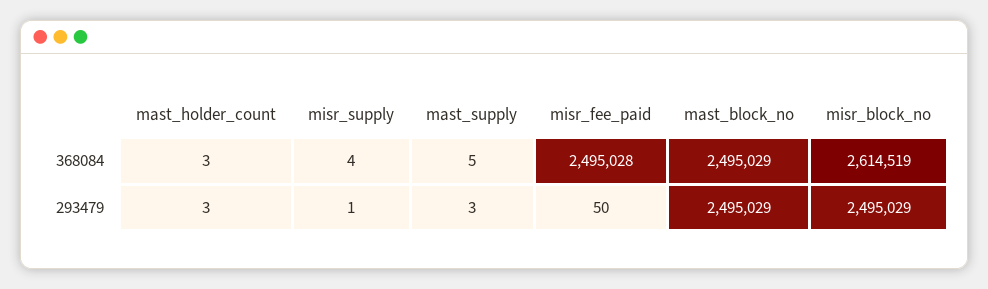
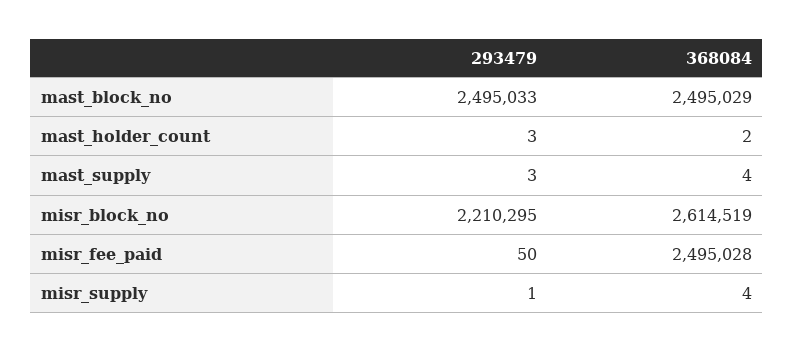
mast_holder_count, 368084: 3 -> 2
mast_supply, 368084: 5 -> 4
mast_block_no, 293479: 2495029 -> 2495033
misr_block_no, 293479: 2495029 -> 2210295

